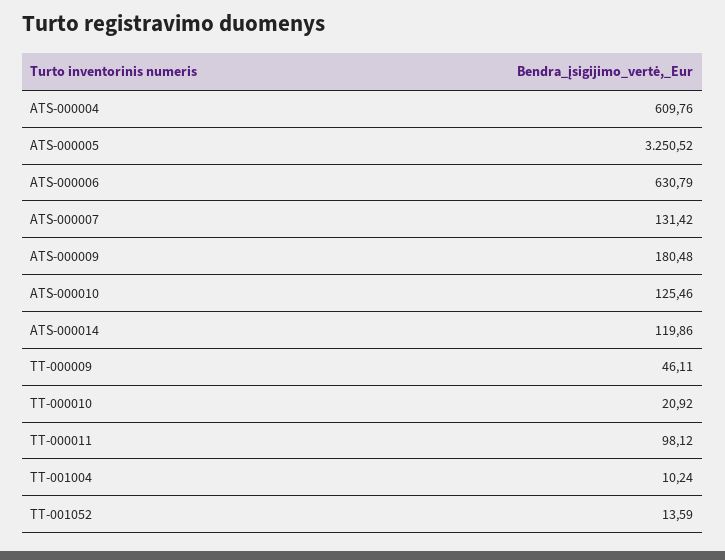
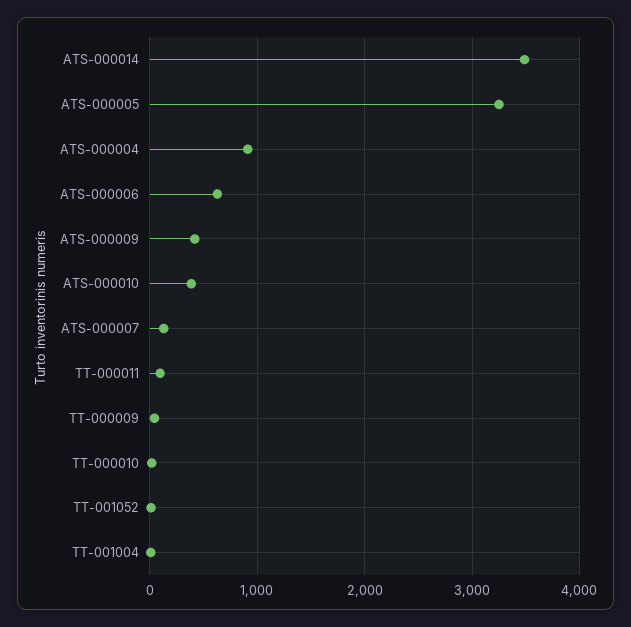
ATS-000004: 609.76 -> 900
ATS-000009: 180.48 -> 400
ATS-000010: 125.46 -> 400
ATS-000014: 119.86 -> 3500

